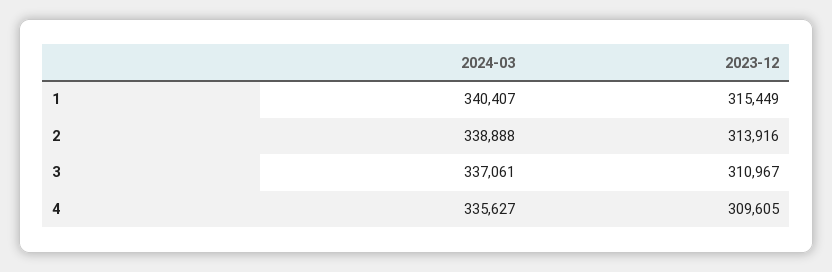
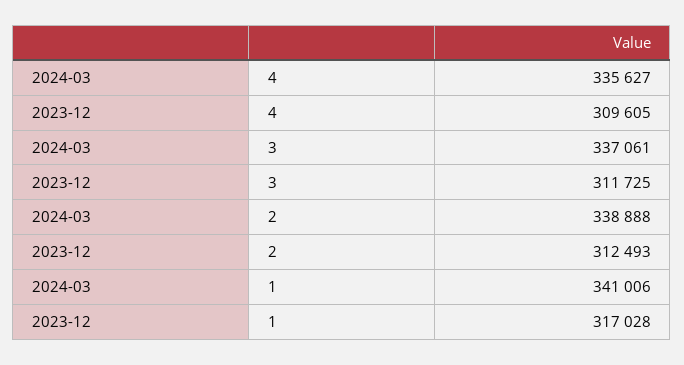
2024-03, 1: 340407 -> 341006
2023-12, 1: 315449 -> 317028
2023-12, 2: 313916 -> 312493
2023-12, 3: 310967 -> 311725

